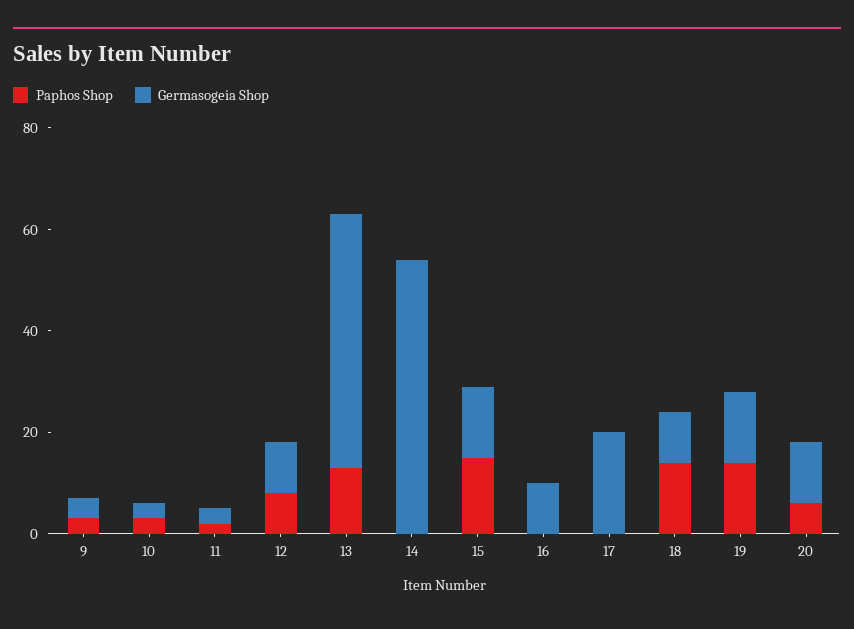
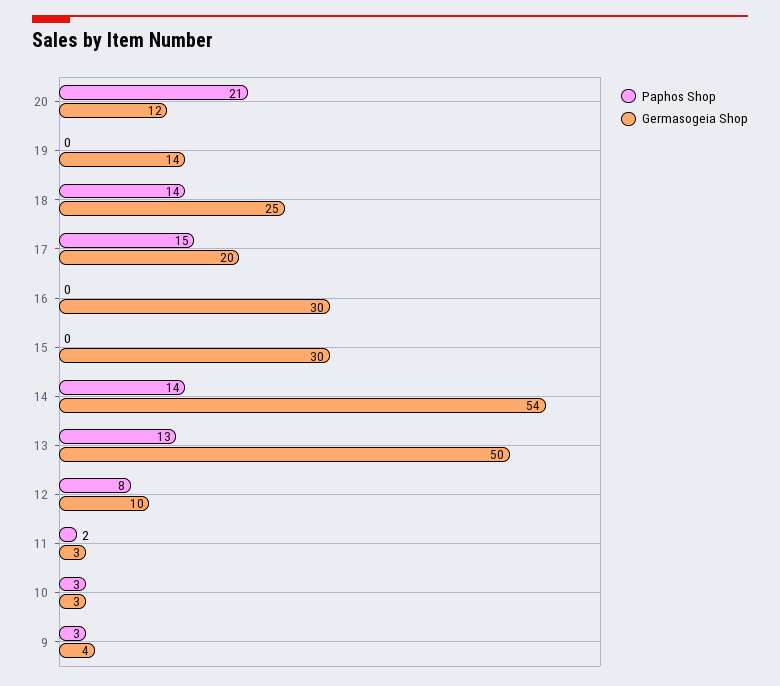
Paphos Shop, 14: 0 -> 14
Paphos Shop, 15: 15 -> 0
Germasogeia Shop, 15: 15 -> 30
Germasogeia Shop, 16: 10 -> 30
Paphos Shop, 17: 0 -> 15
Germasogeia Shop, 18: 10 -> 25
Paphos Shop, 19: 15 -> 0
Paphos Shop, 20: 5 -> 21

